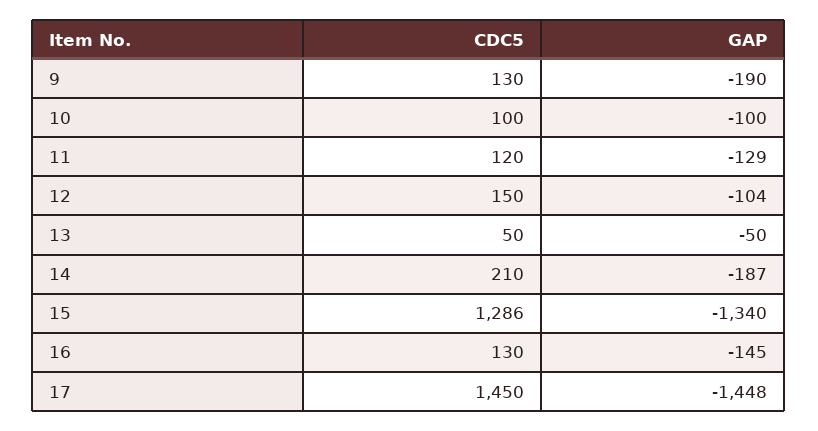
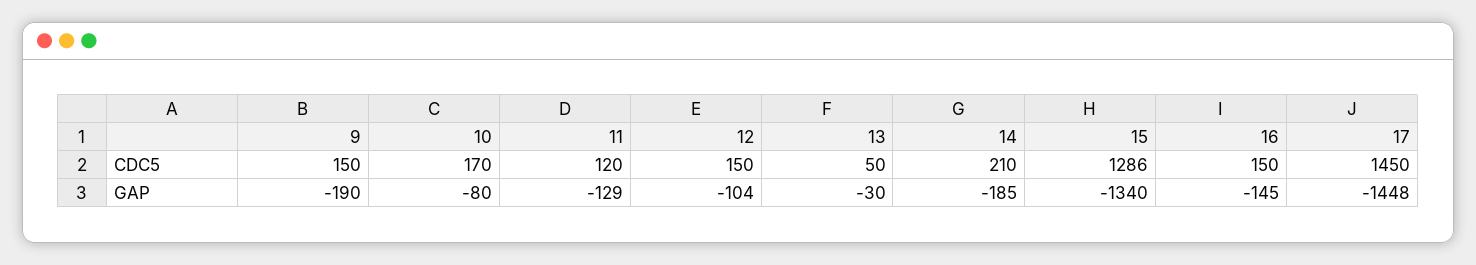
CDC5, 9: 130 -> 150
CDC5, 10: 100 -> 170
GAP, 10: -100 -> -80
GAP, 13: -50 -> -30
GAP, 14: -187 -> -185
CDC5, 16: 130 -> 150

